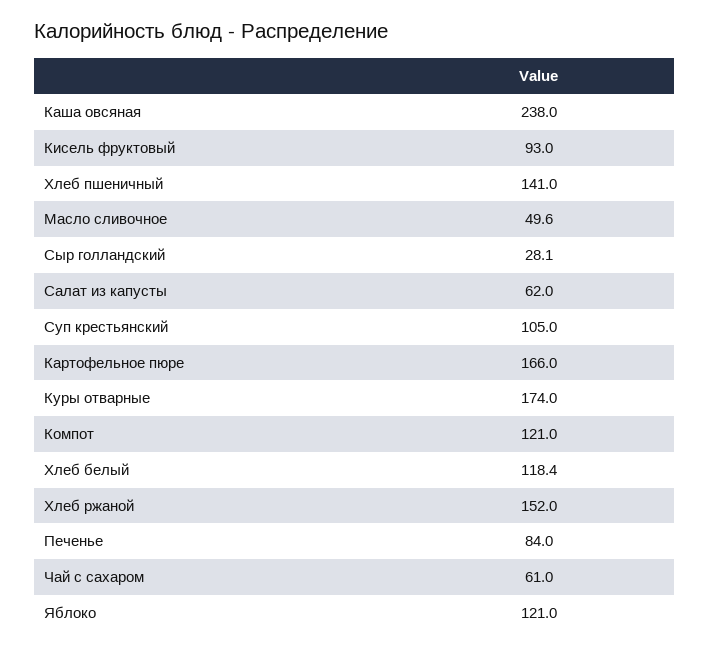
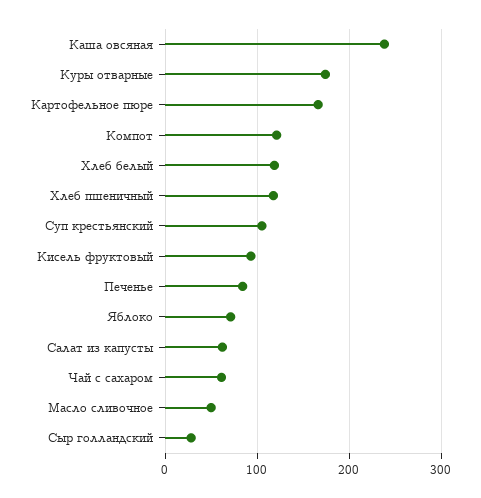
Хлеб пшеничный: 141 -> 120
Хлеб ржаной: 152 -> none
Яблоко: 121 -> 70

